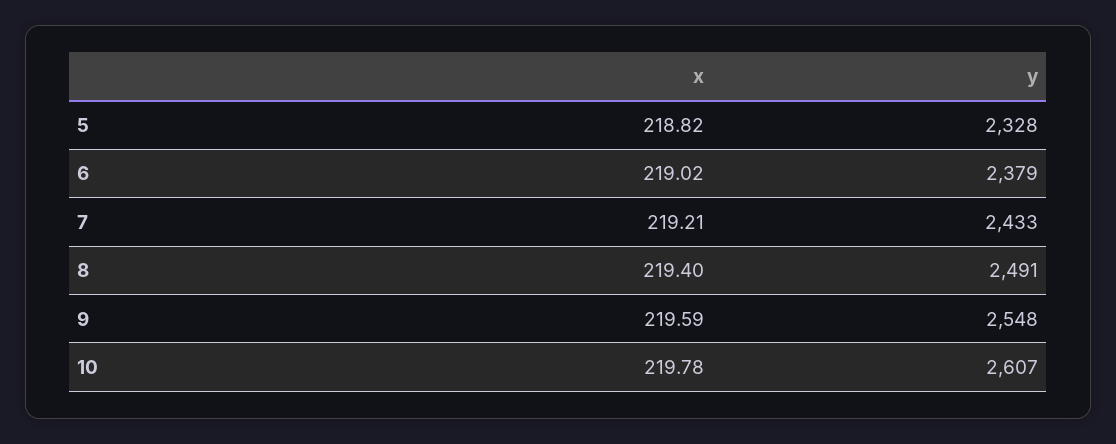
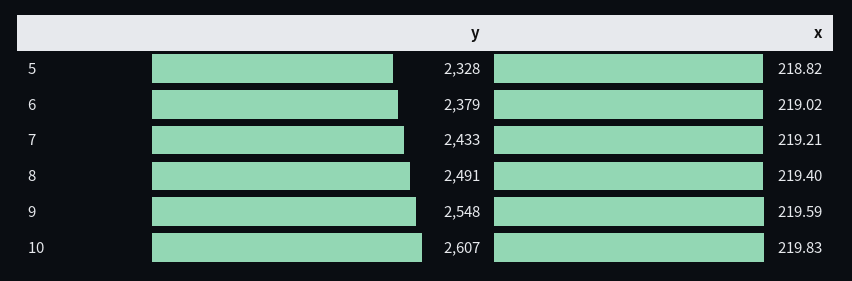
x, 10: 219.78 -> 219.83

